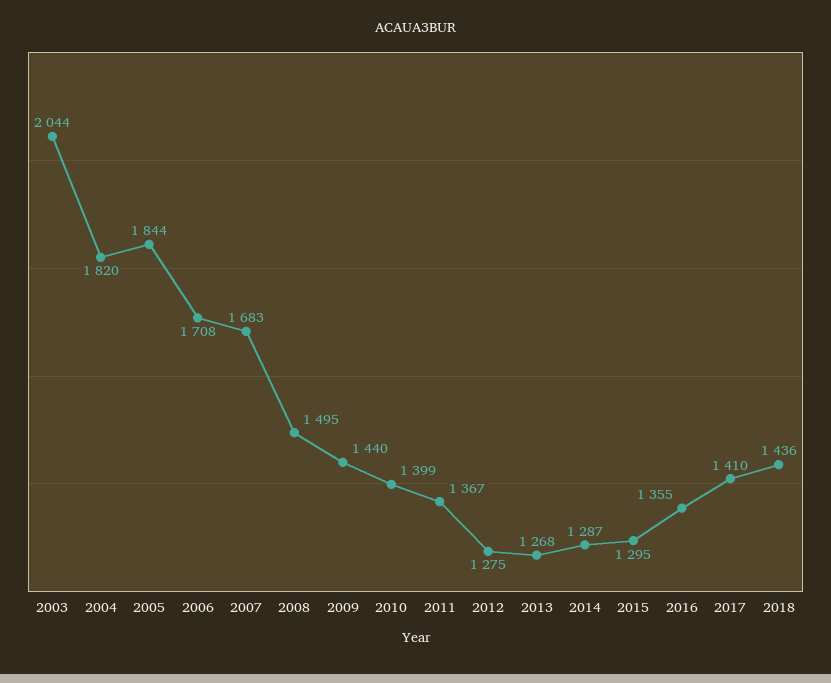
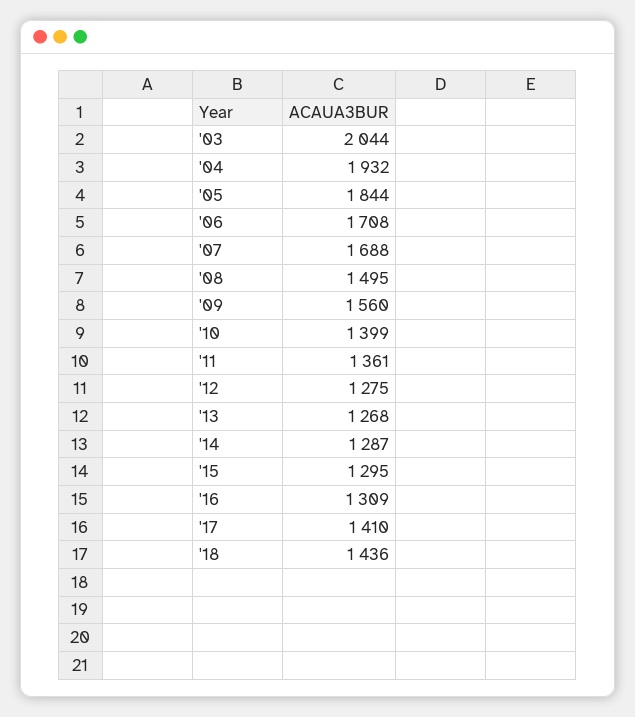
2004: 1820 -> 1932
2007: 1683 -> 1688
2009: 1440 -> 1560
2011: 1367 -> 1361
2016: 1355 -> 1309

